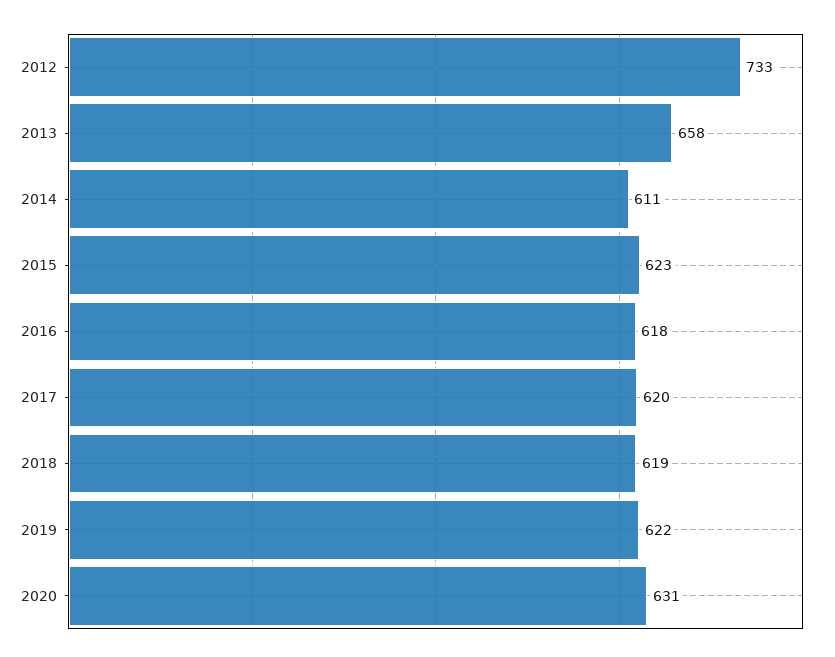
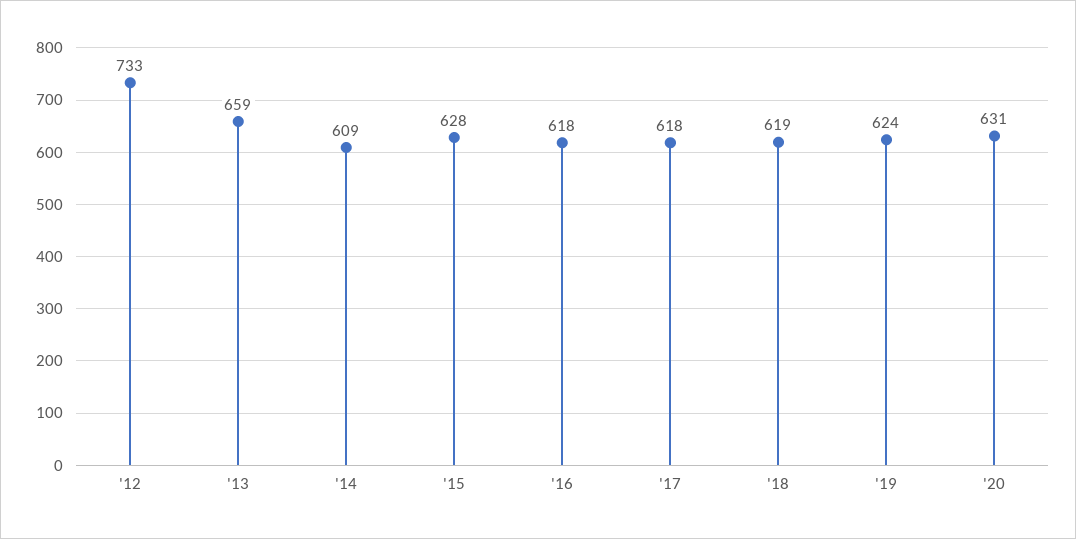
2013: 658 -> 659
2014: 611 -> 609
2015: 623 -> 628
2017: 620 -> 618
2019: 622 -> 624

